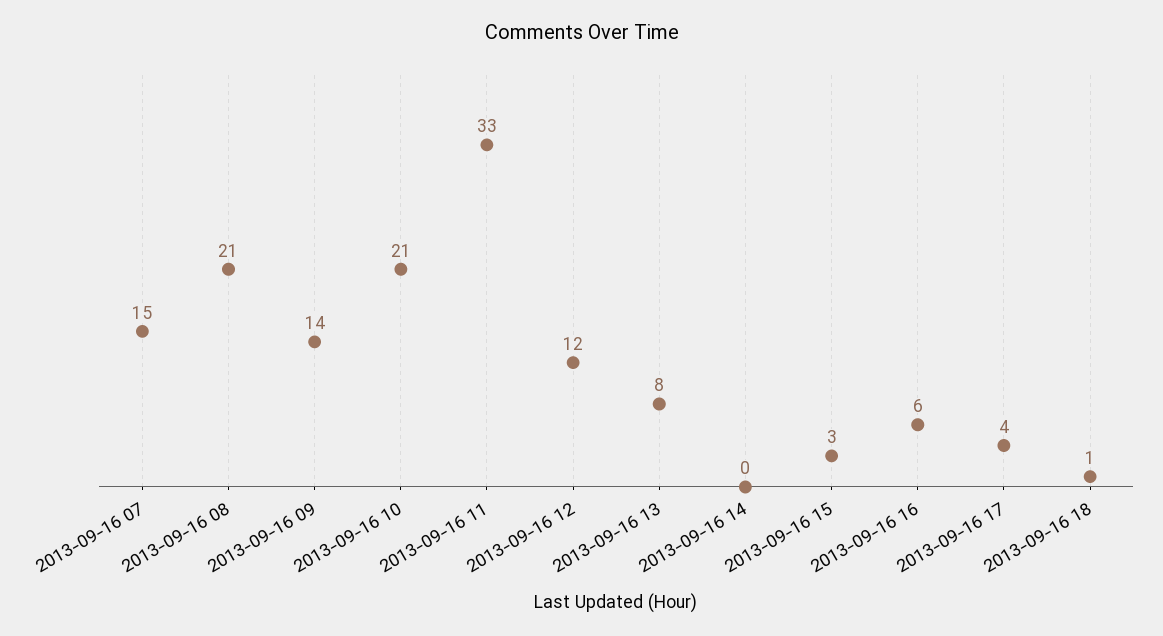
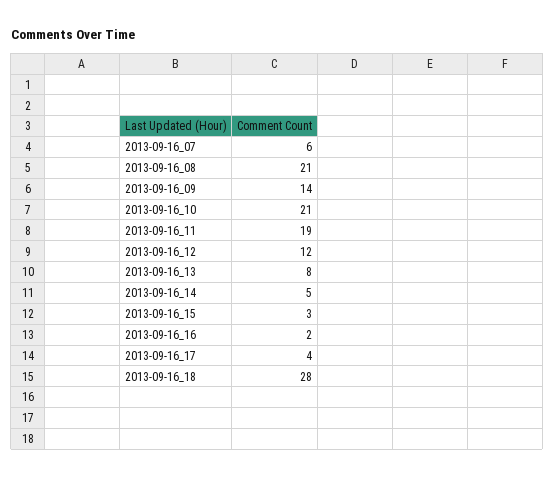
2013-09-16 07: 15 -> 6
2013-09-16 11: 33 -> 19
2013-09-16 14: 0 -> 5
2013-09-16 16: 6 -> 2
2013-09-16 18: 1 -> 28

